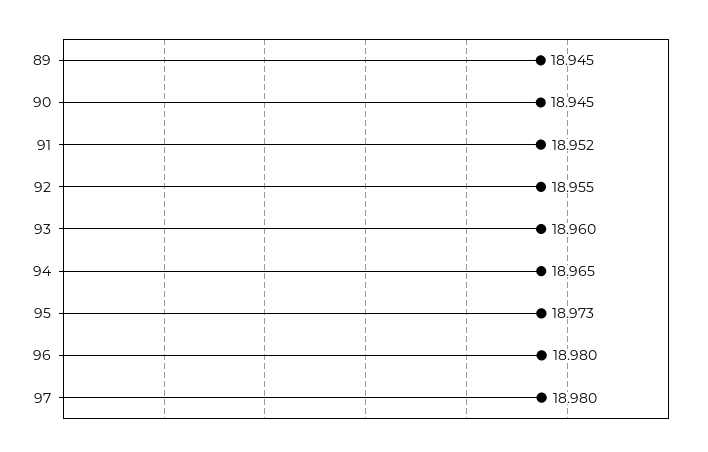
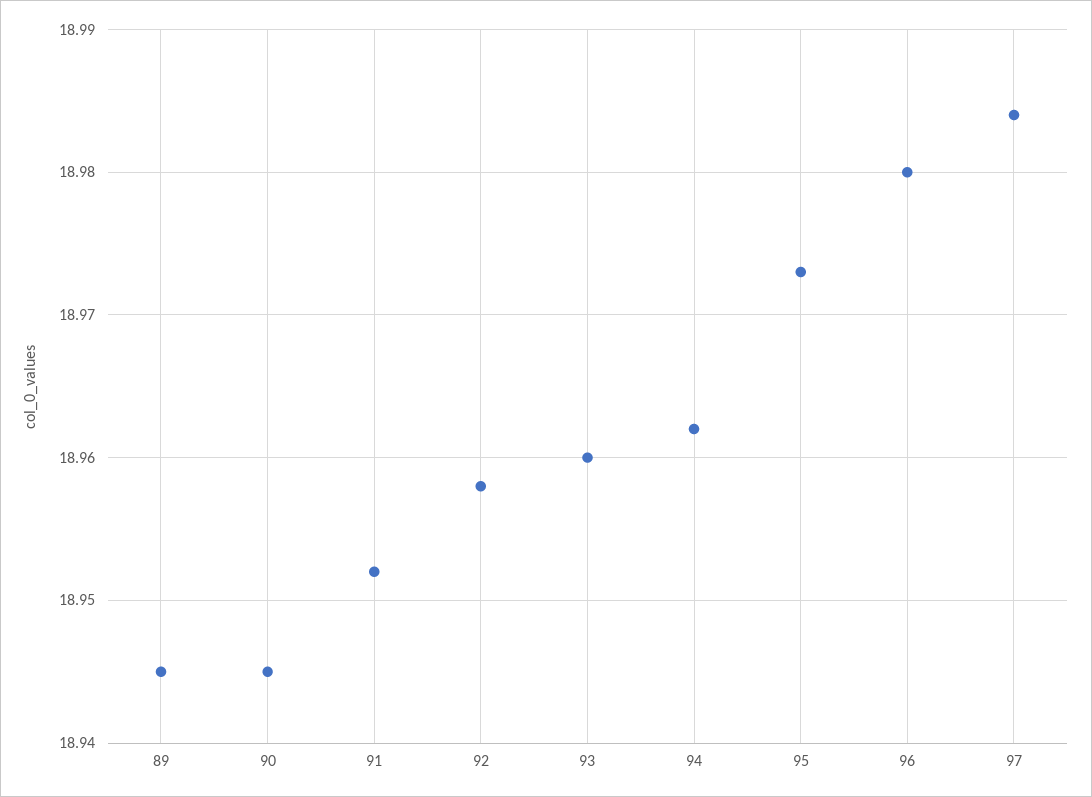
92: 18.955 -> 18.958
94: 18.965 -> 18.962
97: 18.98 -> 18.984

